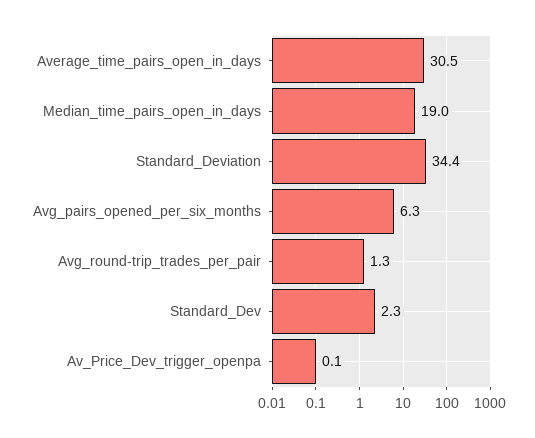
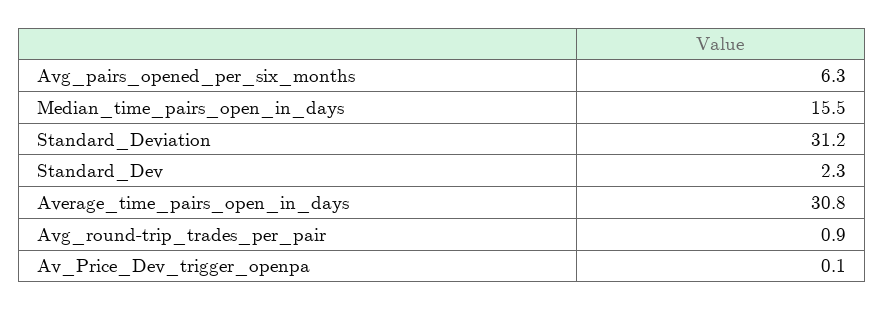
Average_time_pairs_open_in_days: 30.5 -> 30.8
Median_time_pairs_open_in_days: 19 -> 15.5
Standard_Deviation: 34.4 -> 31.2
Avg_round-trip_trades_per_pair: 1.3 -> 0.9

